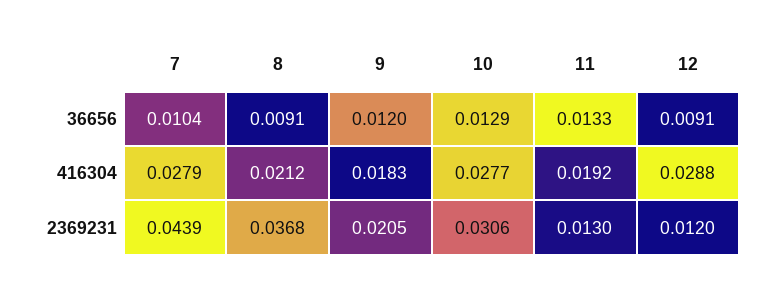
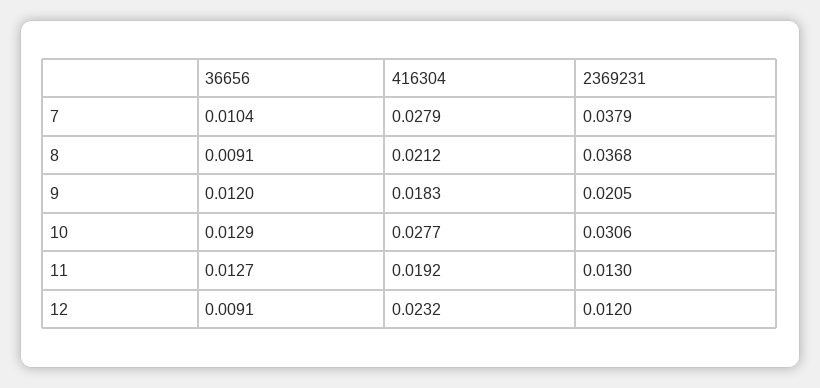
11, 36656: 0.0133 -> 0.0127
12, 416304: 0.0288 -> 0.0232
7, 2369231: 0.0439 -> 0.0379

